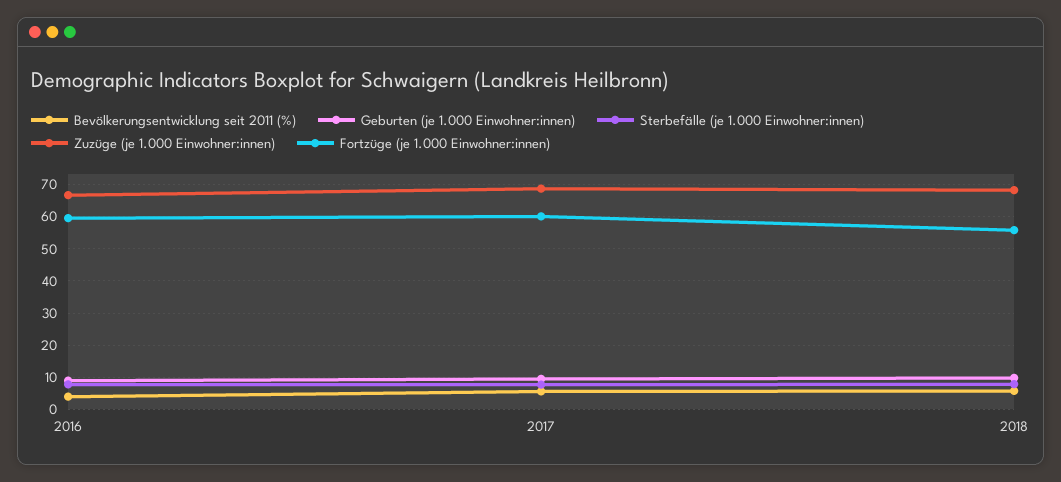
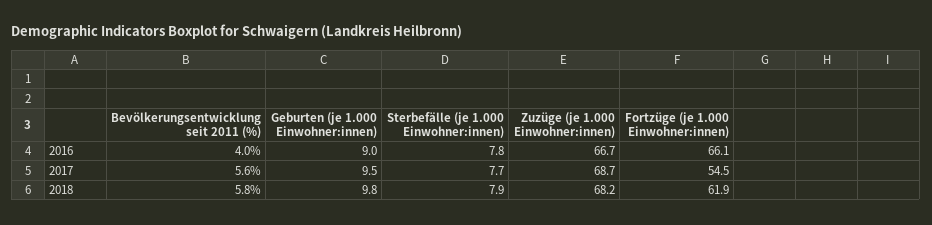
Fortzüge (je 1.000 Einwohner:innen), 2016: 60 -> 66.1
Fortzüge (je 1.000 Einwohner:innen), 2017: 60 -> 54.5
Fortzüge (je 1.000 Einwohner:innen), 2018: 56 -> 61.9

